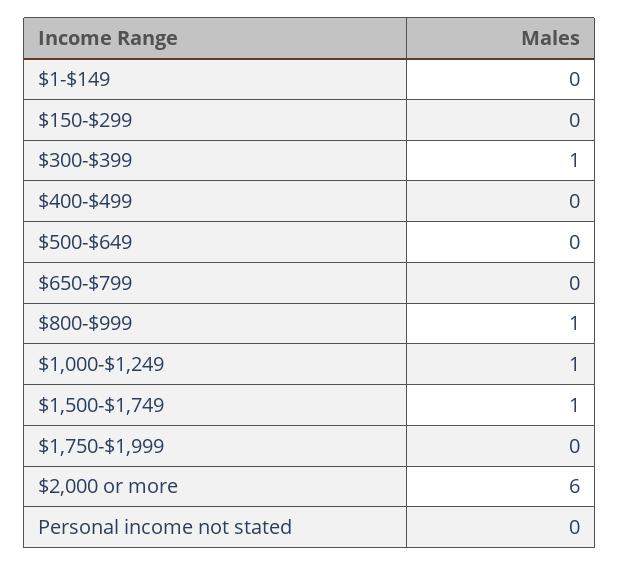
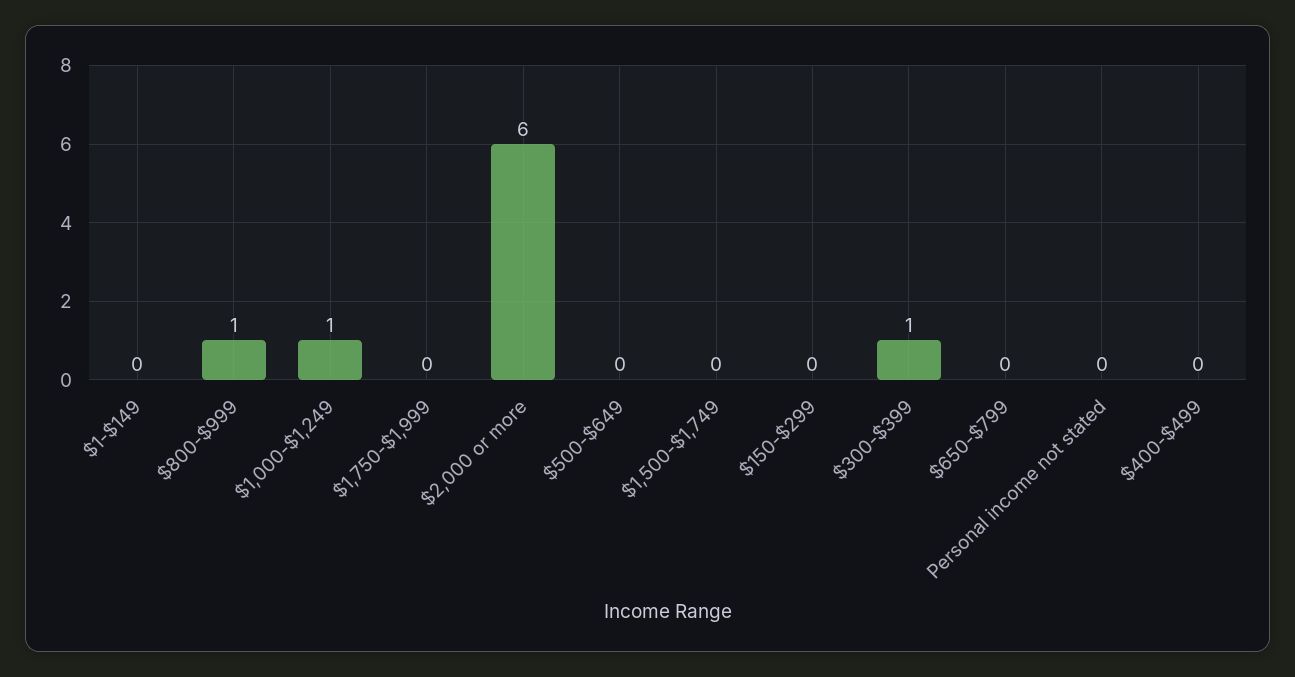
$1,500-$1,749: 1 -> 0

